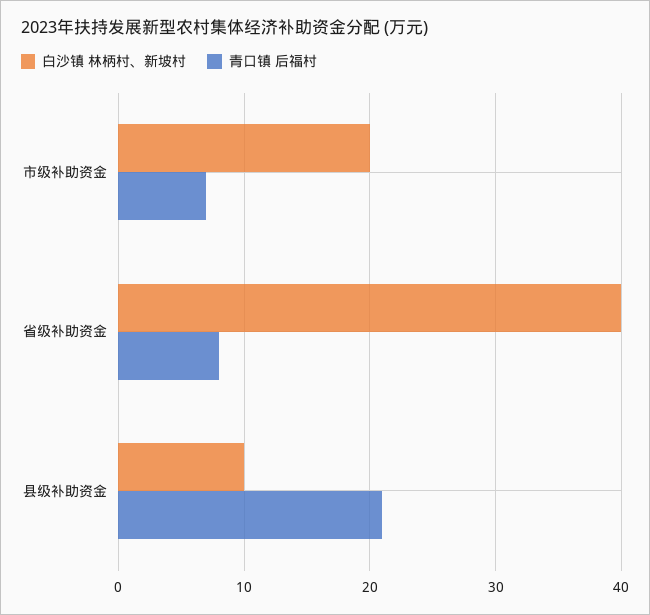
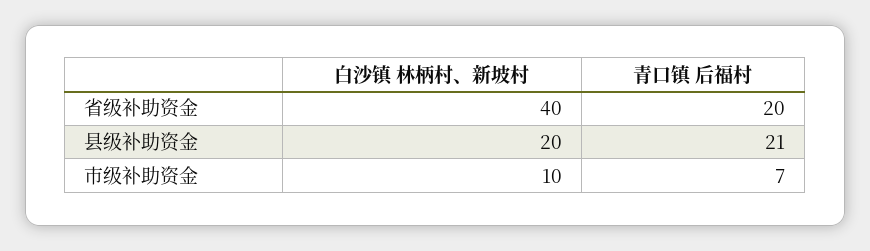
白沙镇 林柄村、新坡村, 市级补助资金: 20 -> 10
青口镇 后福村, 省级补助资金: 8 -> 20
白沙镇 林柄村、新坡村, 县级补助资金: 10 -> 20

